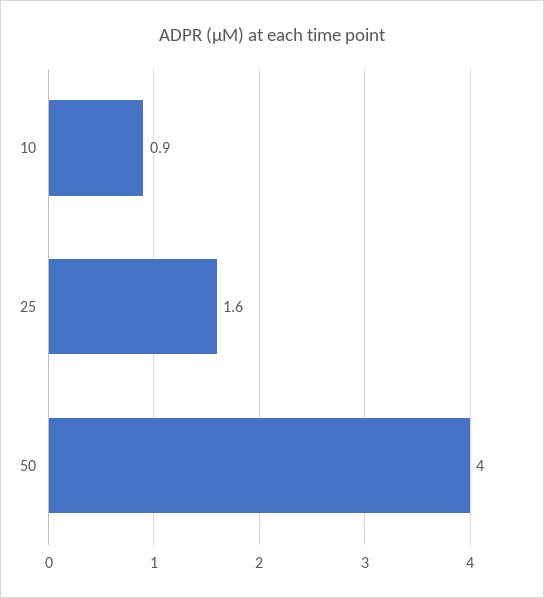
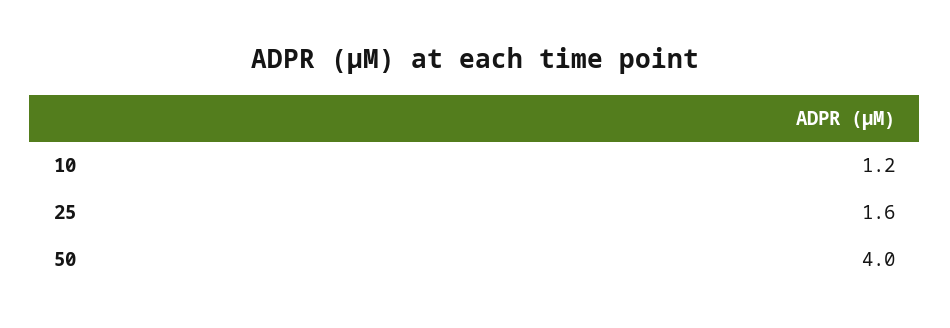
10: 0.9 -> 1.2

